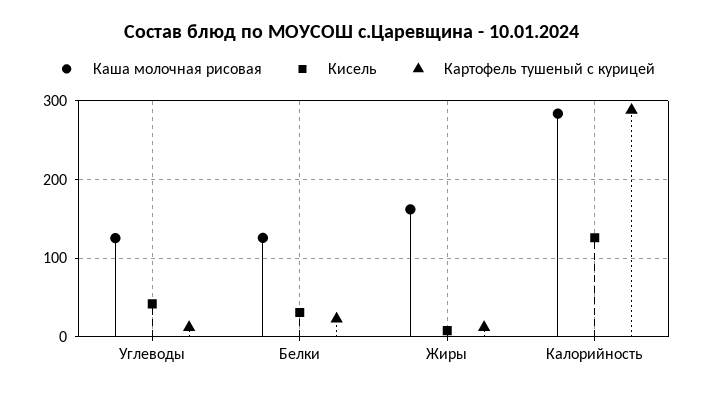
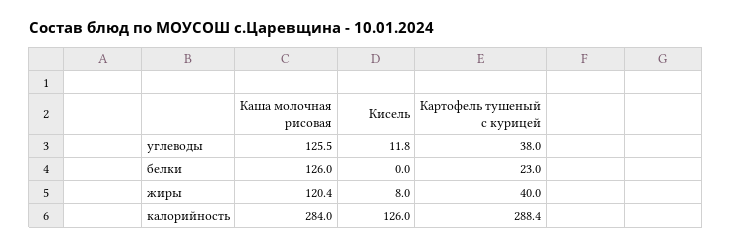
Кисель, Углеводы: 40 -> 11.8
Картофель тушеный с курицей, Углеводы: 10 -> 38
Кисель, Белки: 30 -> 0
Каша молочная рисовая, Жиры: 160 -> 120.4
Картофель тушеный с курицей, Жиры: 10 -> 40

